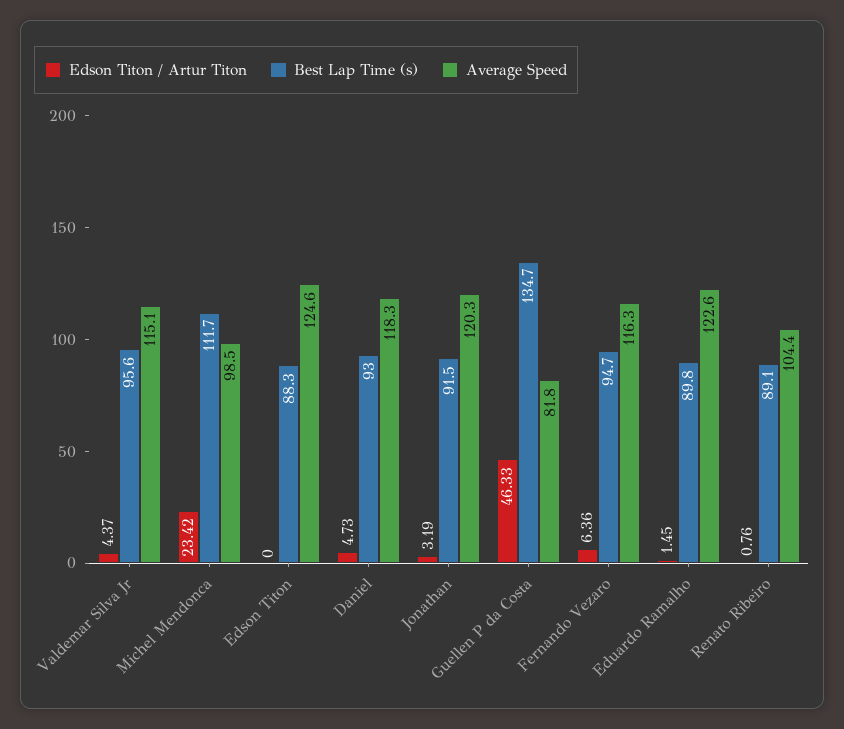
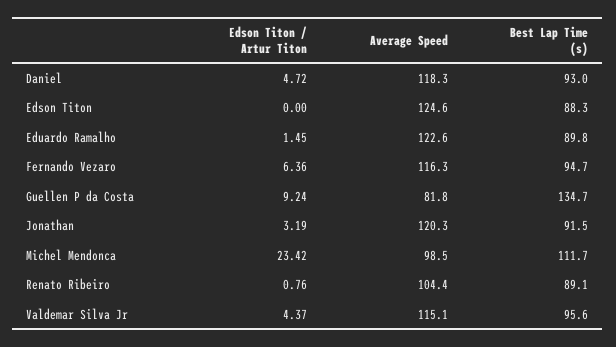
Edson Titon / Artur Titon, Daniel: 4.73 -> 4.72
Edson Titon / Artur Titon, Guellen P da Costa: 46.33 -> 9.24

